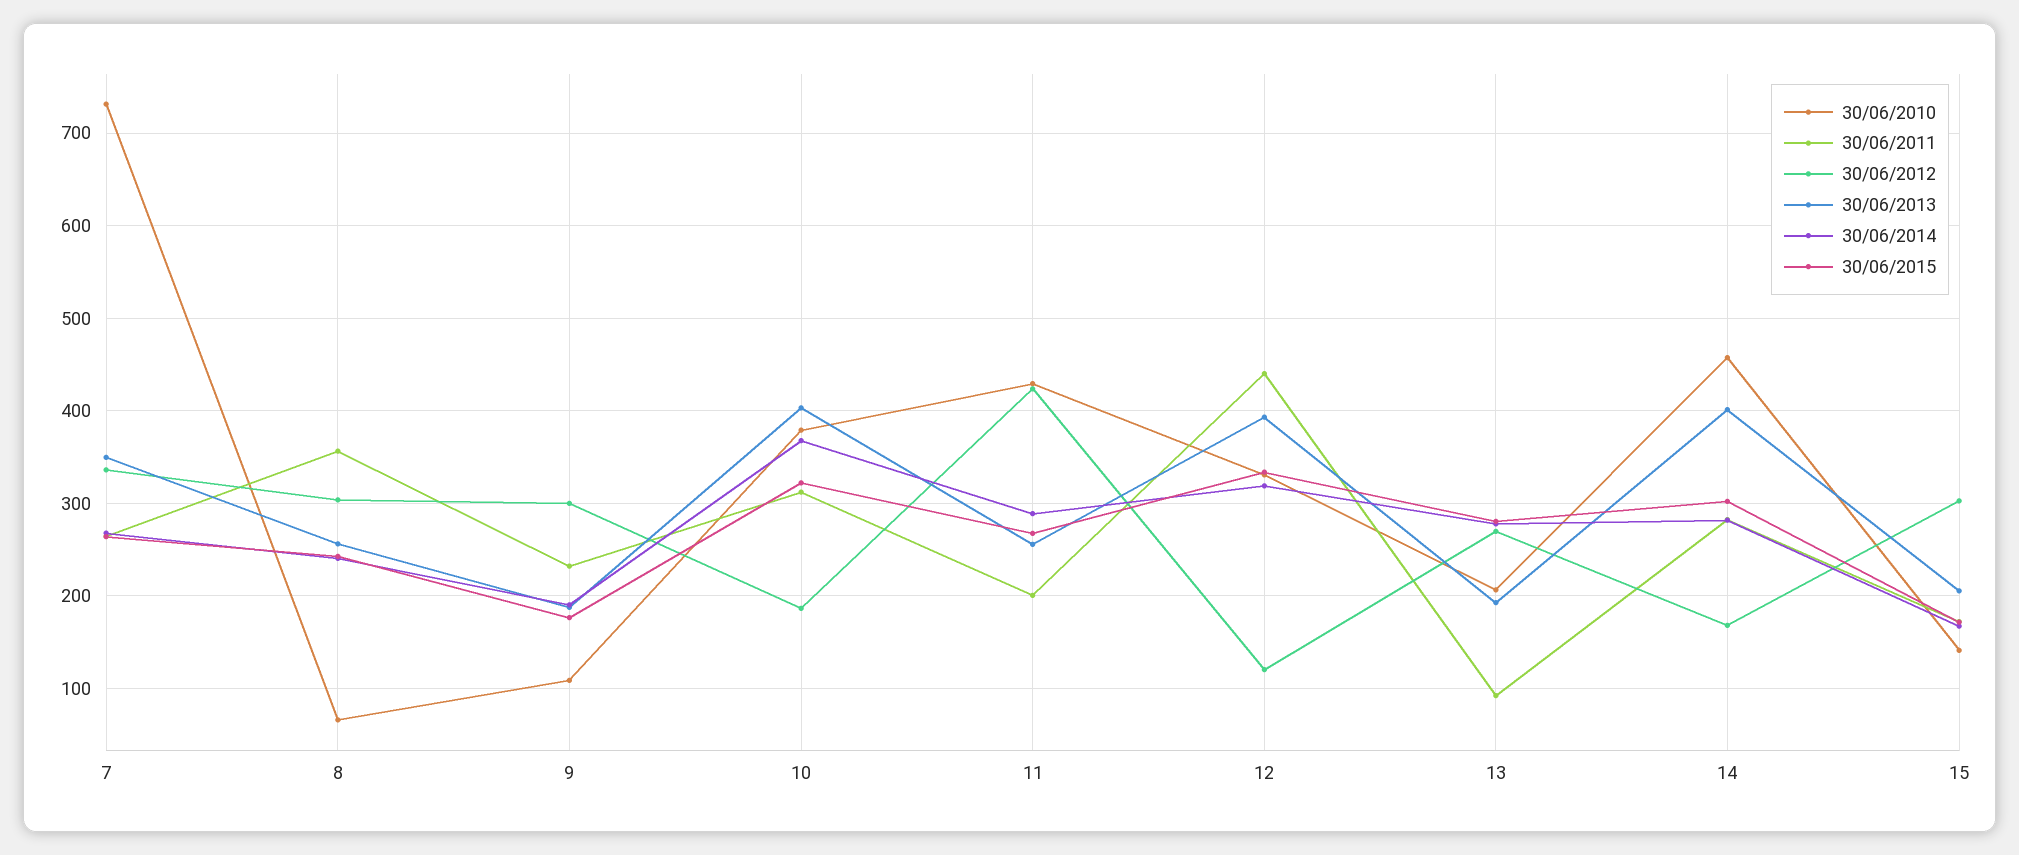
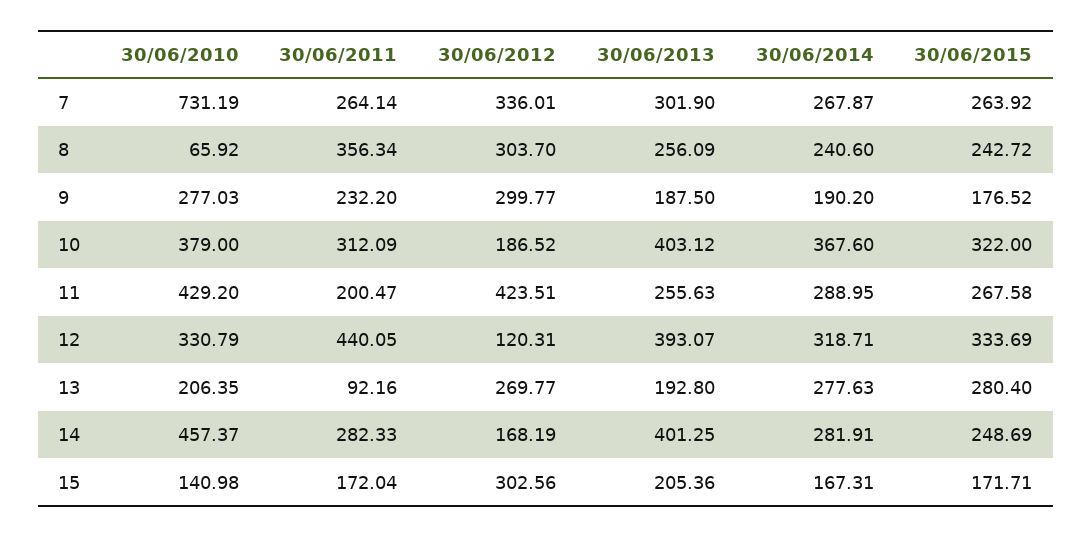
30/06/2013, 7: 350 -> 301.9
30/06/2010, 9: 110 -> 277.03
30/06/2015, 14: 300 -> 248.69

